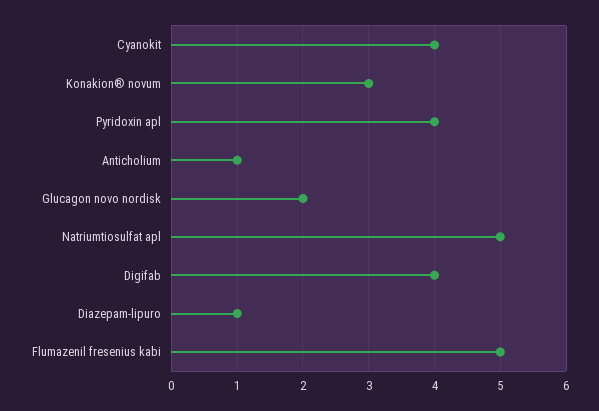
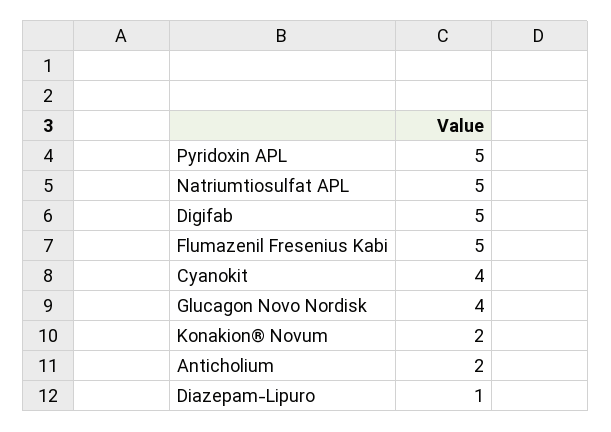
Konakion® novum: 3 -> 2
Pyridoxin apl: 4 -> 5
Anticholium: 1 -> 2
Glucagon novo nordisk: 2 -> 4
Digifab: 4 -> 5

